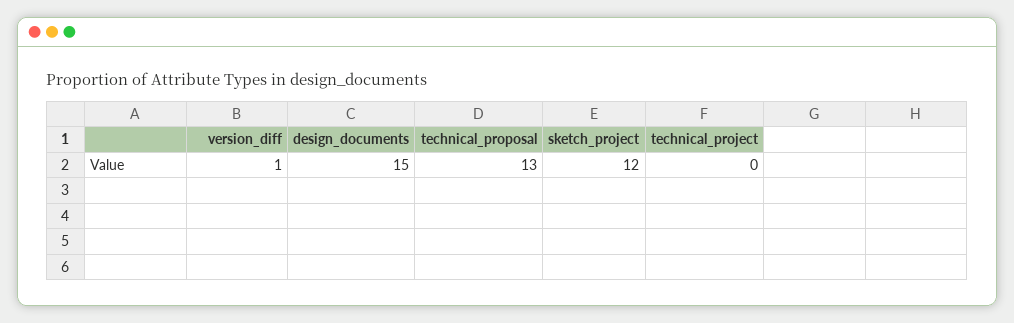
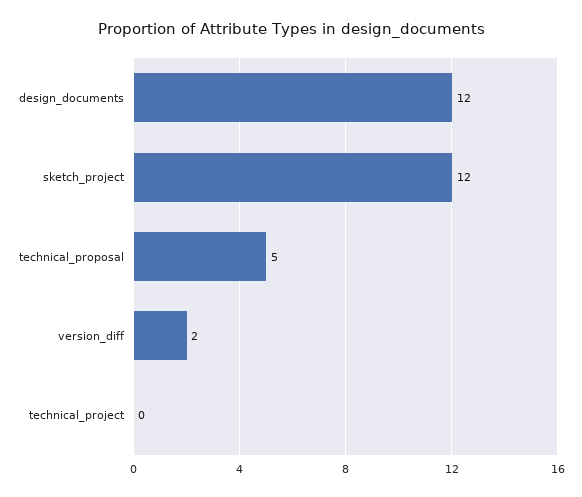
version_diff: 1 -> 2
design_documents: 15 -> 12
technical_proposal: 13 -> 5

